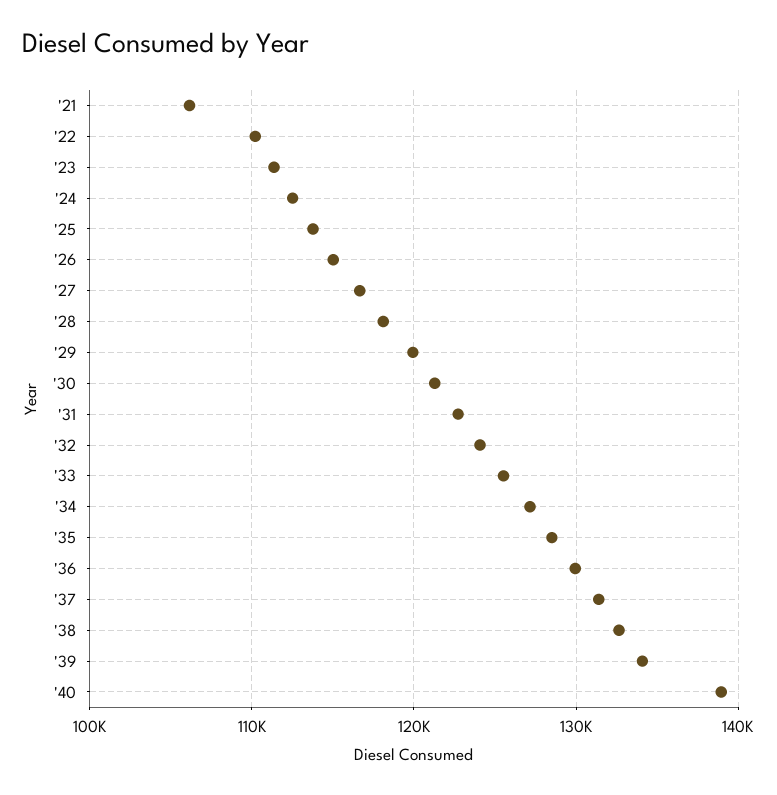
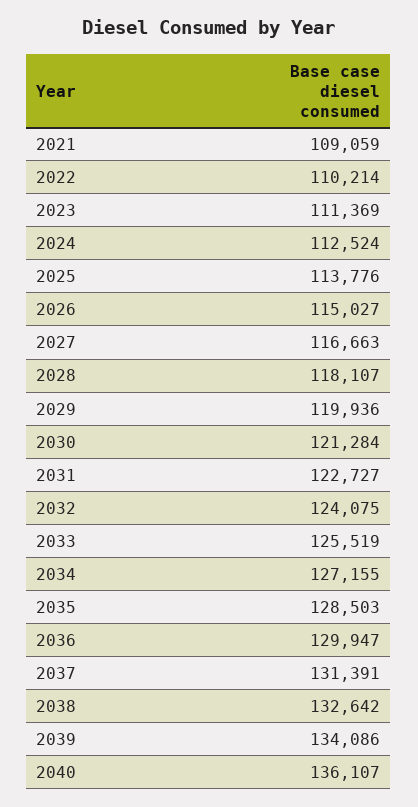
'21: 106000 -> 109059
'40: 139000 -> 136107

